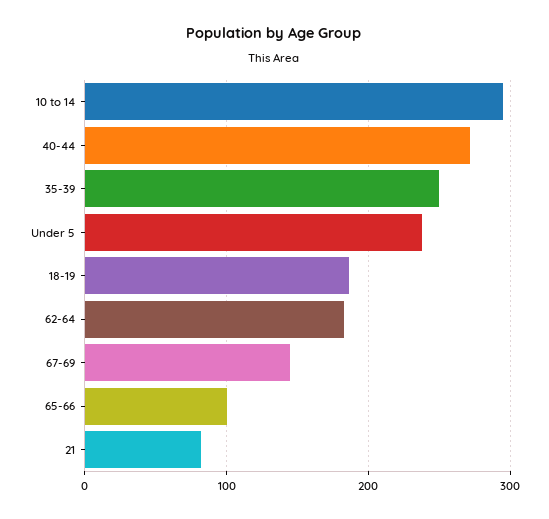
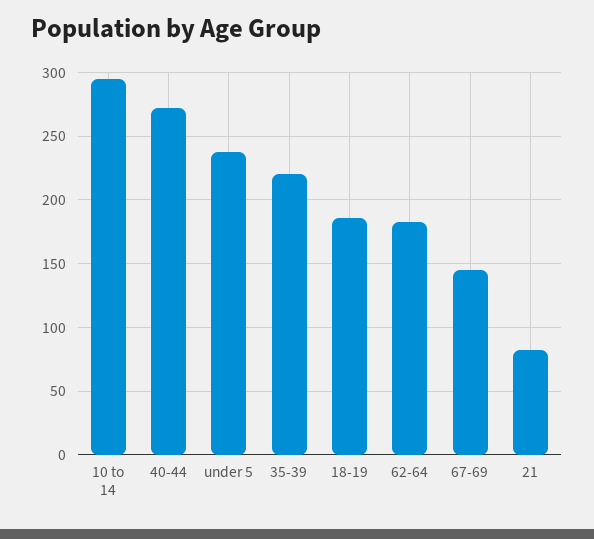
35-39: 250 -> 220
65-66: 100 -> none

